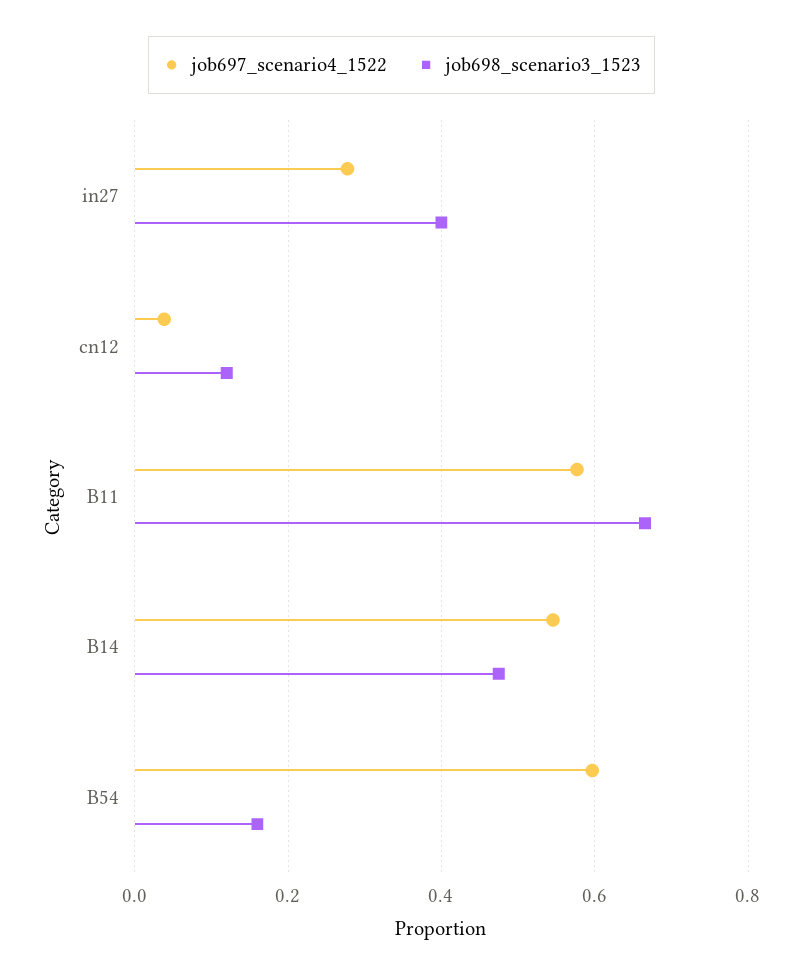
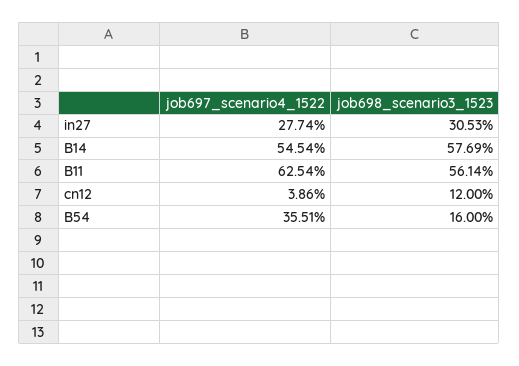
job698_scenario3_1523, in27: 0.4 -> 0.3053
job697_scenario4_1522, B11: 0.58 -> 0.6254
job698_scenario3_1523, B11: 0.66 -> 0.5614
job698_scenario3_1523, B14: 0.48 -> 0.5769
job697_scenario4_1522, B54: 0.6 -> 0.3551

